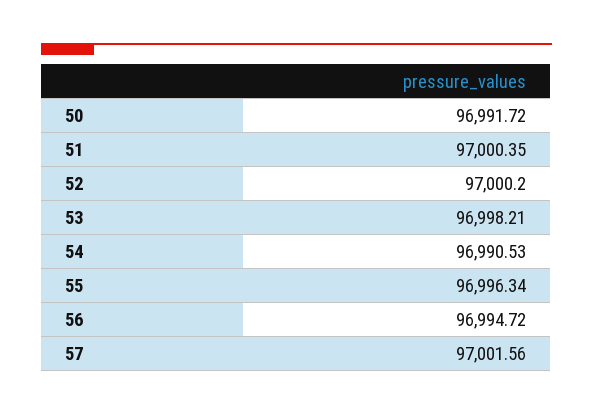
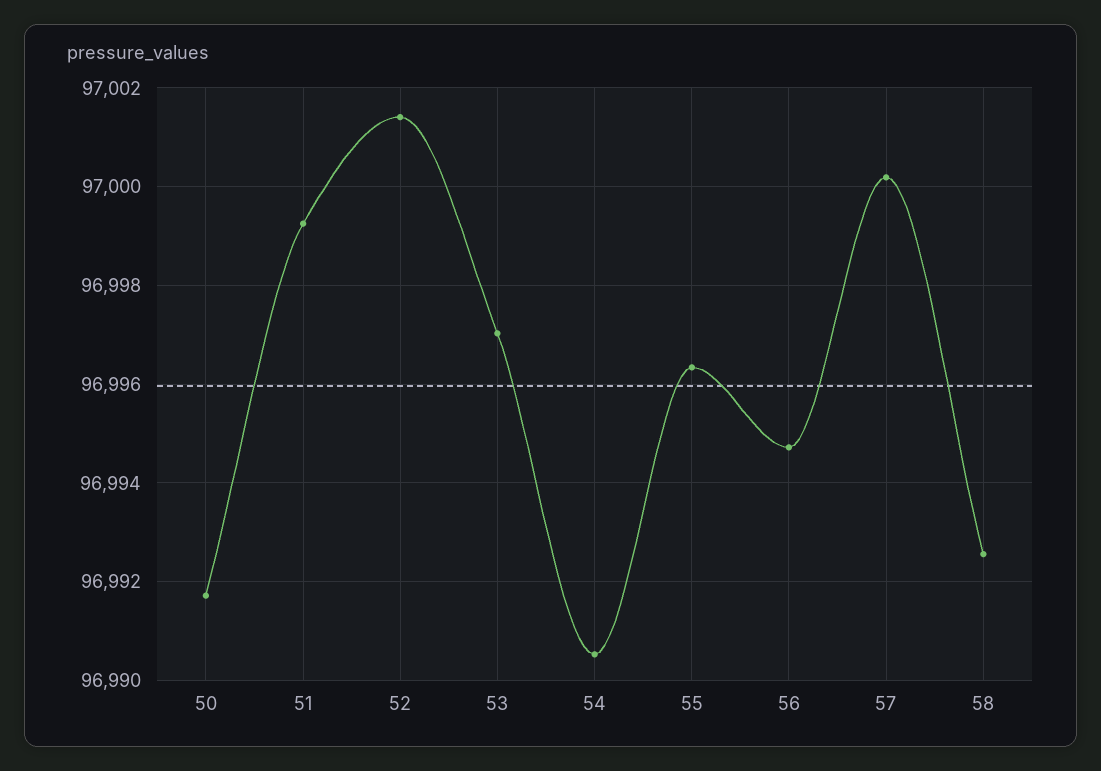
51: 97000.35 -> 96999.2
52: 97000.2 -> 97001.4
53: 96998.21 -> 96997
57: 97001.56 -> 97000.2
58: none -> 96992.6

